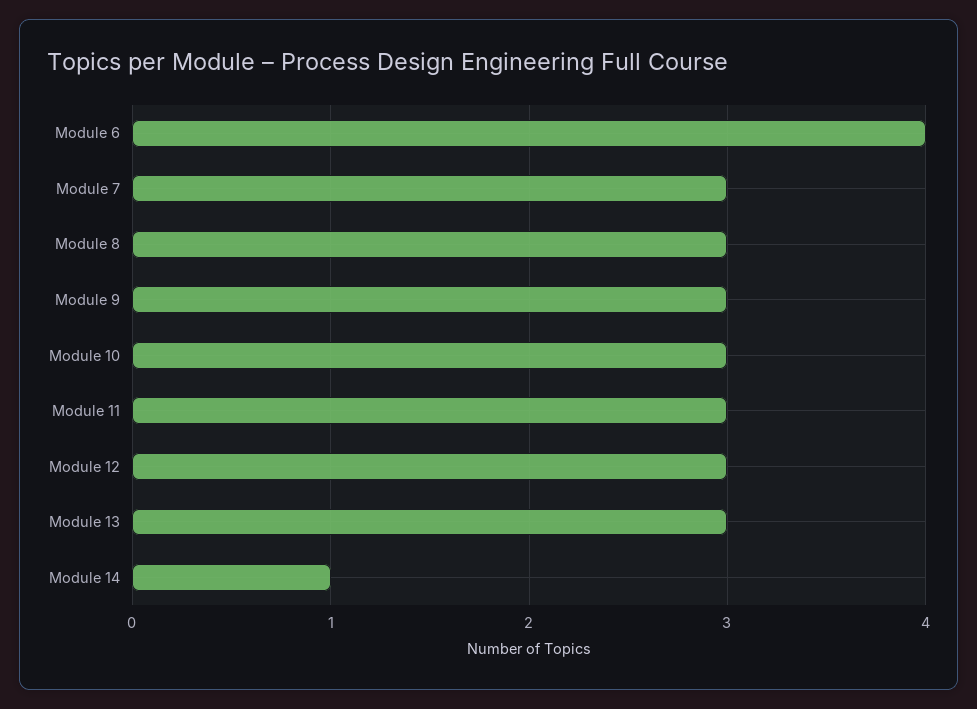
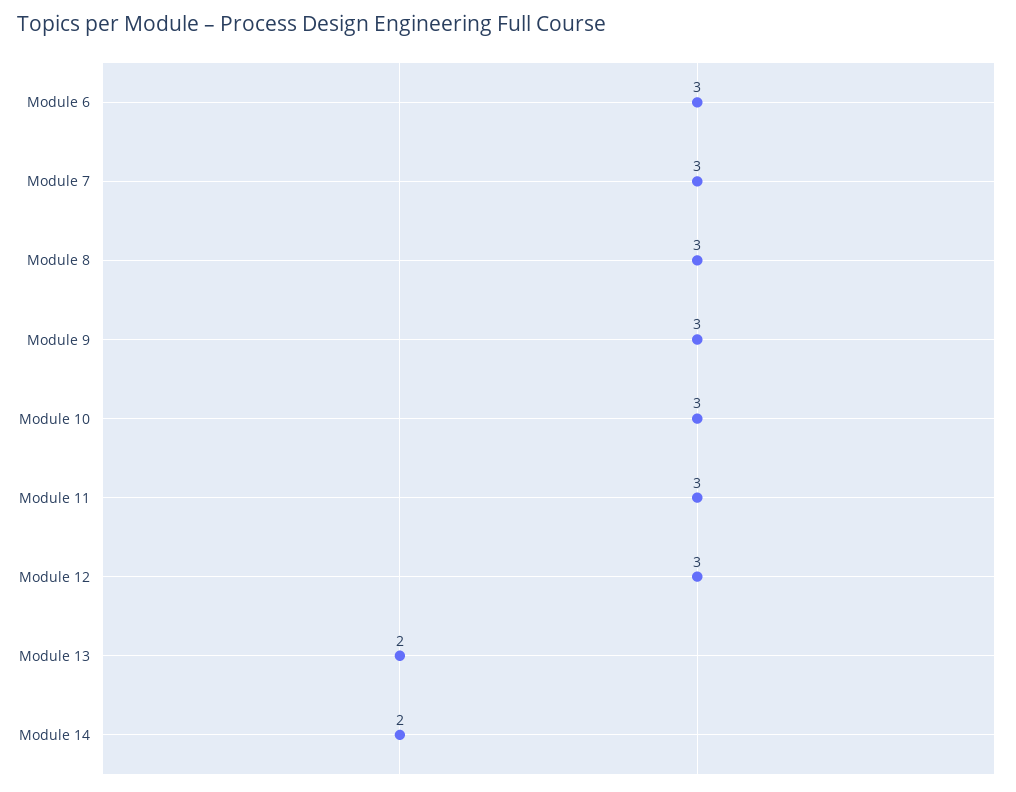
Module 6: 4 -> 3
Module 13: 3 -> 2
Module 14: 1 -> 2

